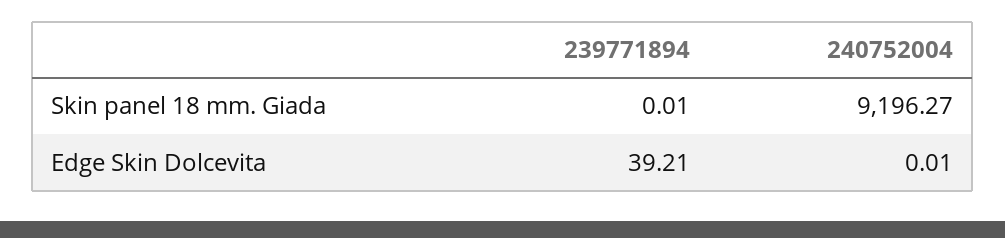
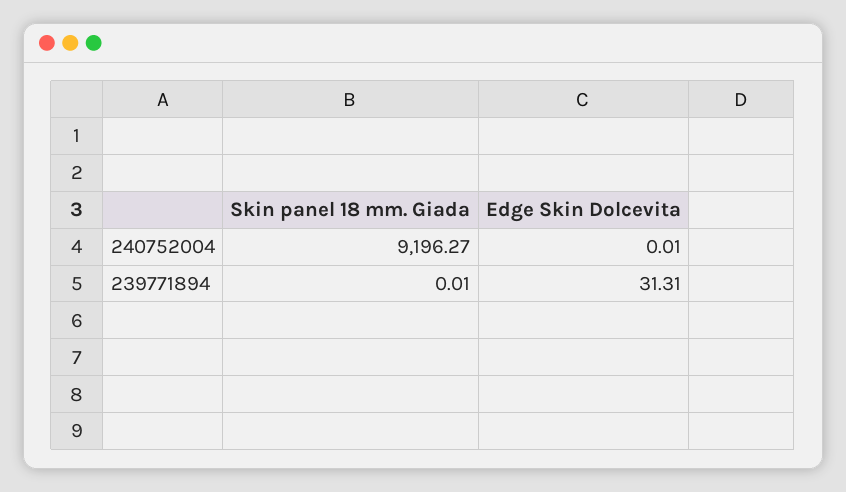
239771894, Edge Skin Dolcevita: 39.21 -> 31.31

